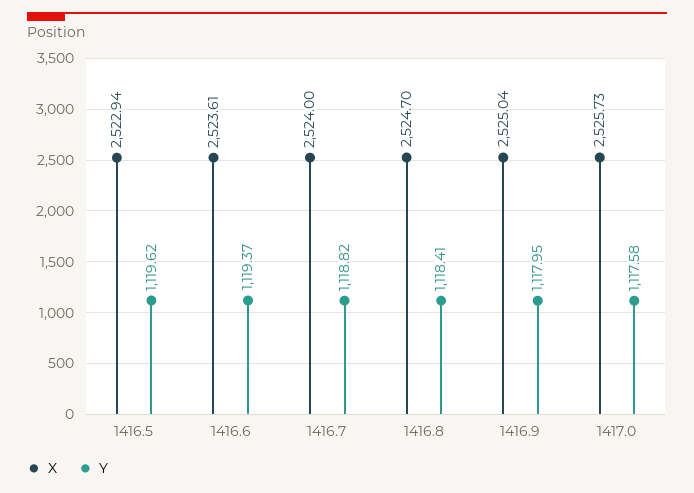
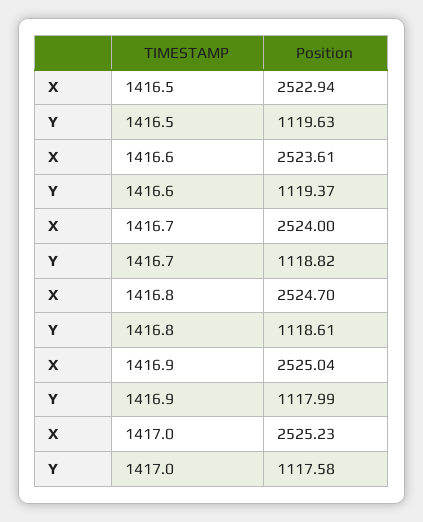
Y, 1416.5: 1119.62 -> 1119.63
Y, 1416.8: 1118.41 -> 1118.61
Y, 1416.9: 1117.95 -> 1117.99
X, 1417.0: 2525.73 -> 2525.23

